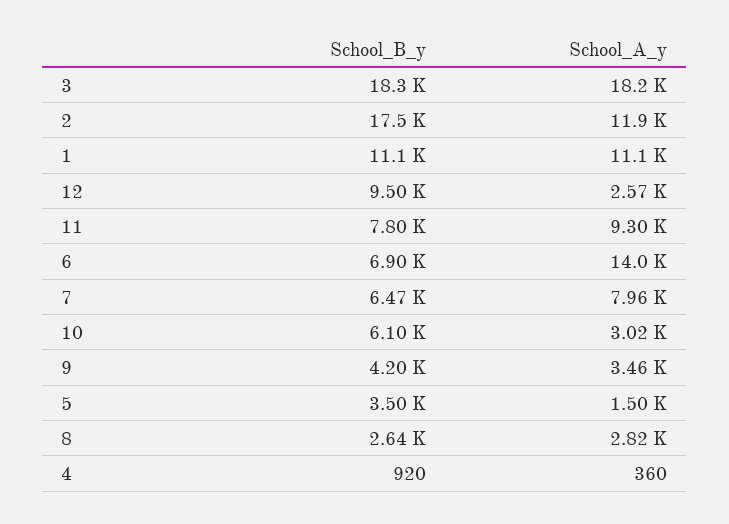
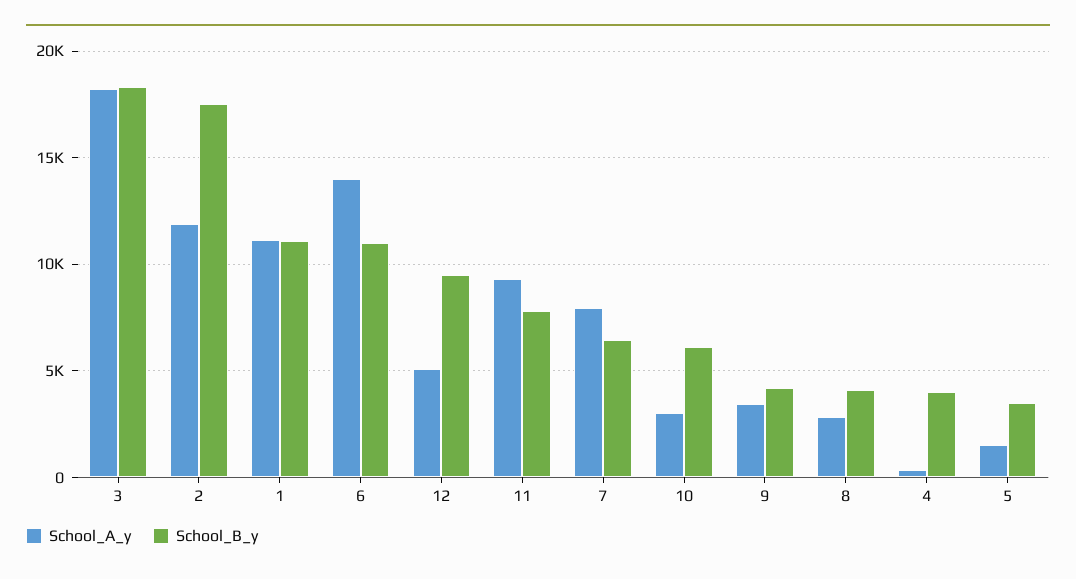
School_A_y, 12: 2570 -> 5000
School_B_y, 6: 6900 -> 11000
School_B_y, 8: 2640 -> 4000
School_B_y, 4: 920 -> 4000

